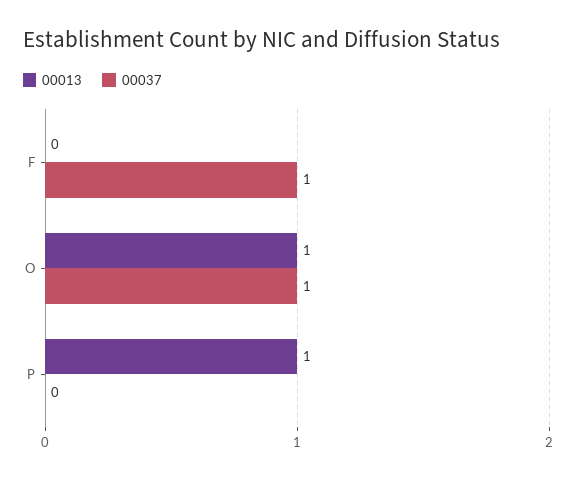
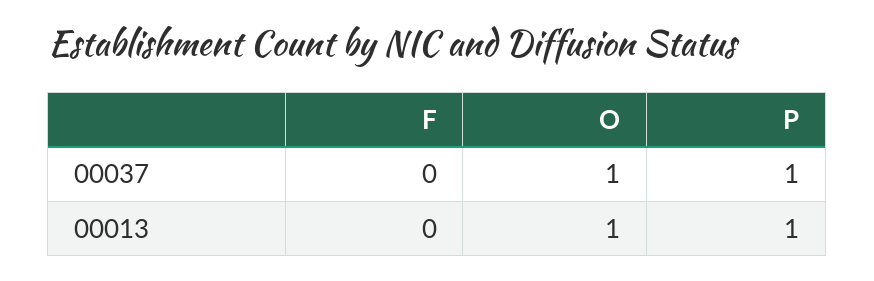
00037, F: 1 -> 0
00037, P: 0 -> 1

